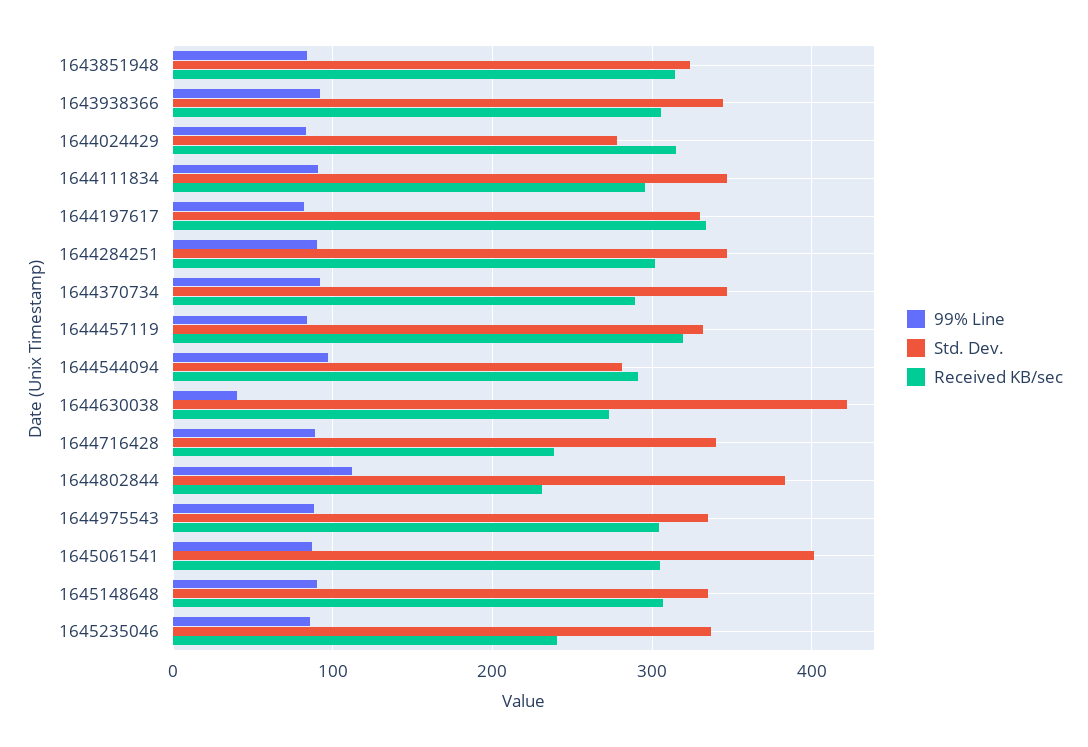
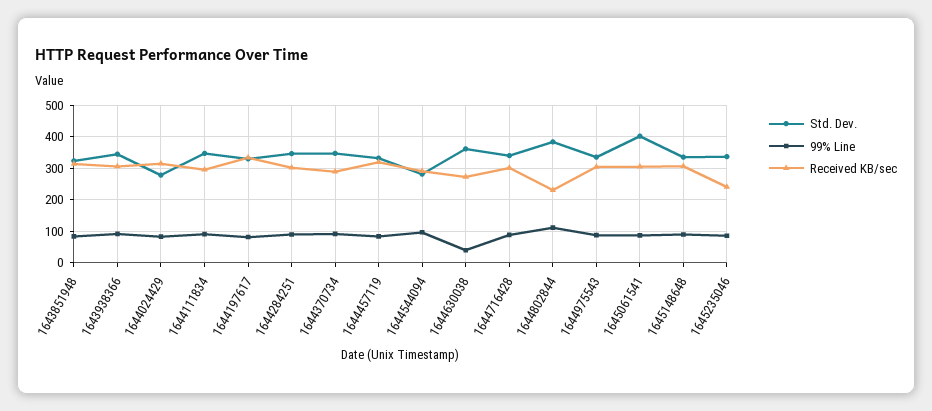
Std. Dev., 1644630038: 420 -> 360
Received KB/sec, 1644716428: 240 -> 300

